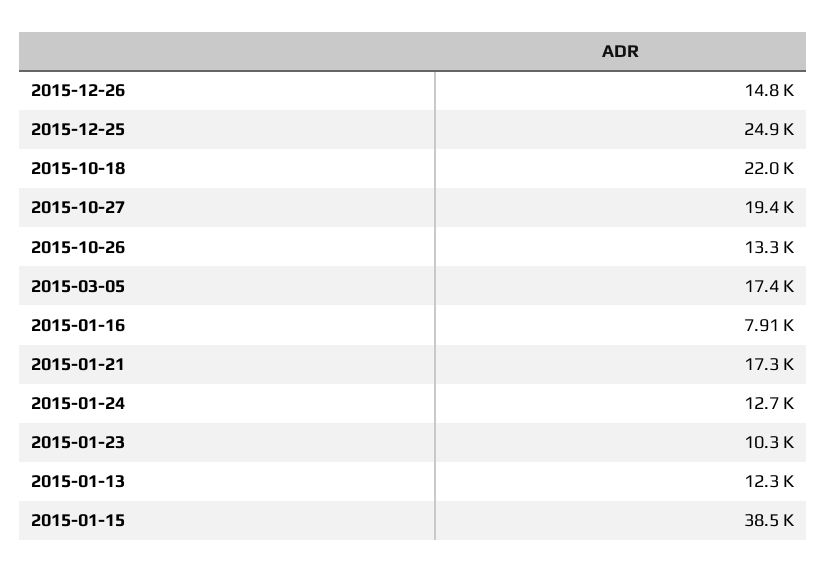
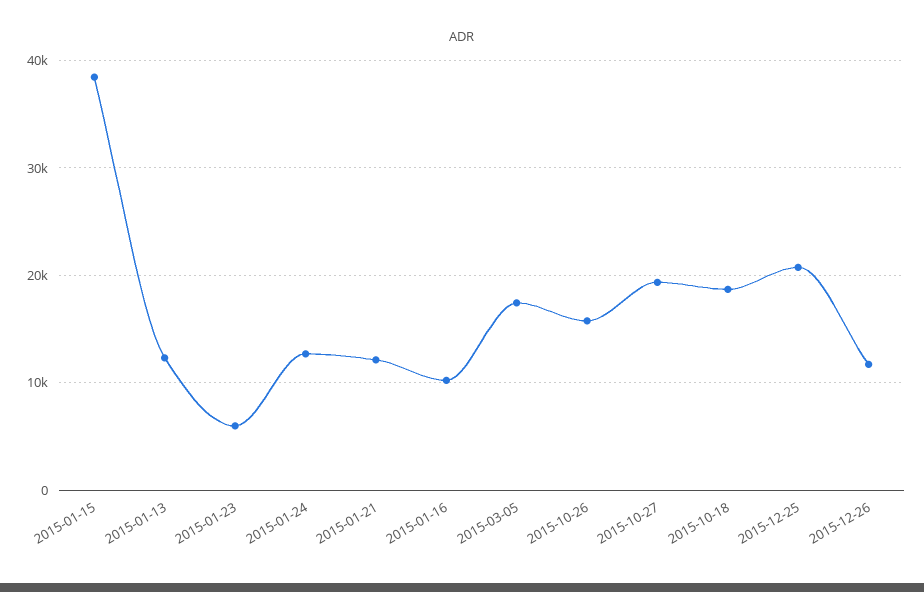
2015-12-26: 14800 -> 12000
2015-12-25: 24900 -> 21000
2015-10-18: 22000 -> 19000
2015-10-26: 13300 -> 16000
2015-01-16: 7910 -> 10000
2015-01-21: 17300 -> 12000
2015-01-23: 10300 -> 6000

